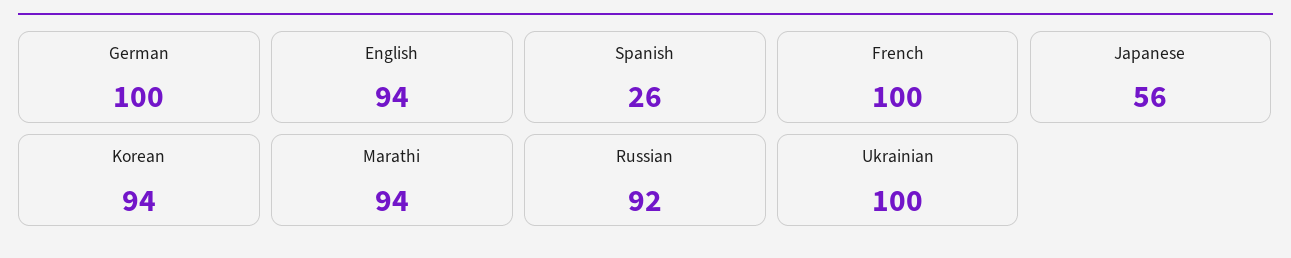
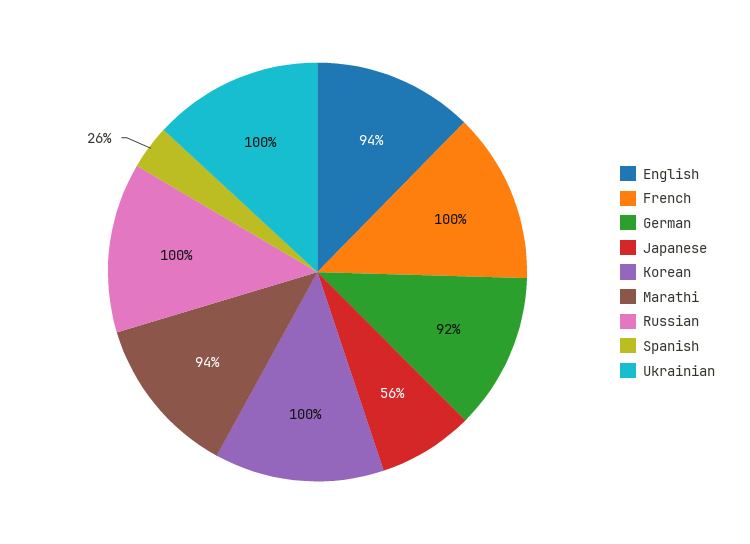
German: 100 -> 92
Korean: 94 -> 100
Russian: 92 -> 100

